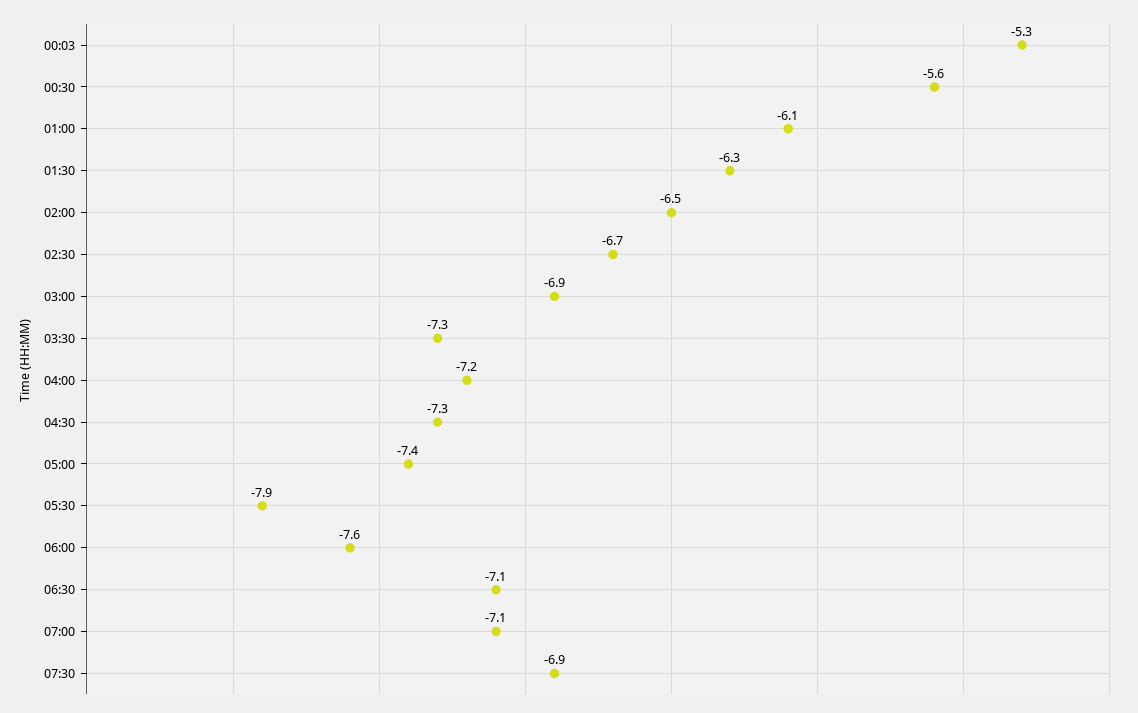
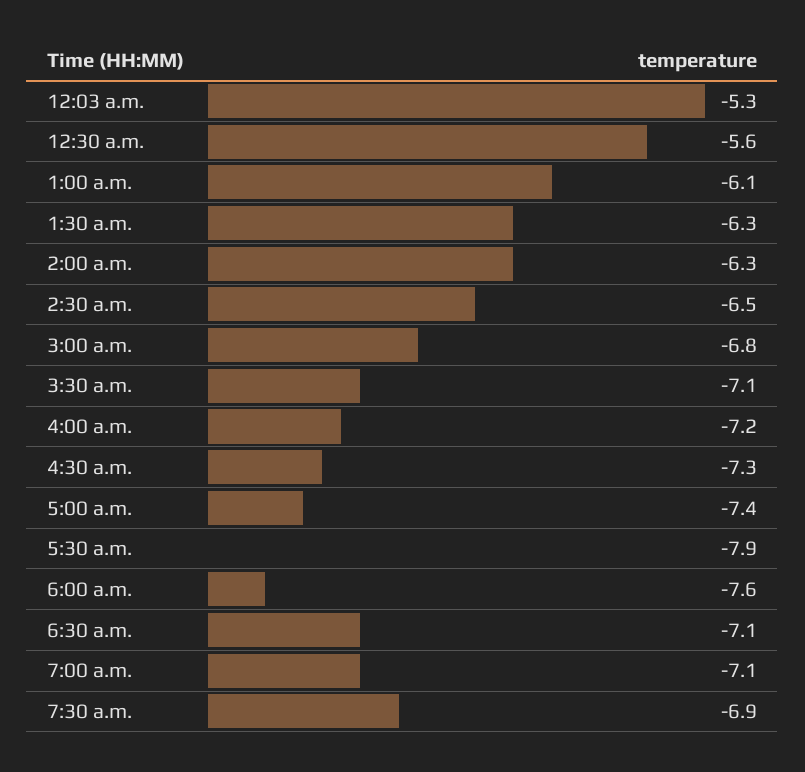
02:00: -6.5 -> -6.3
02:30: -6.7 -> -6.5
03:00: -6.9 -> -6.8
03:30: -7.3 -> -7.1

